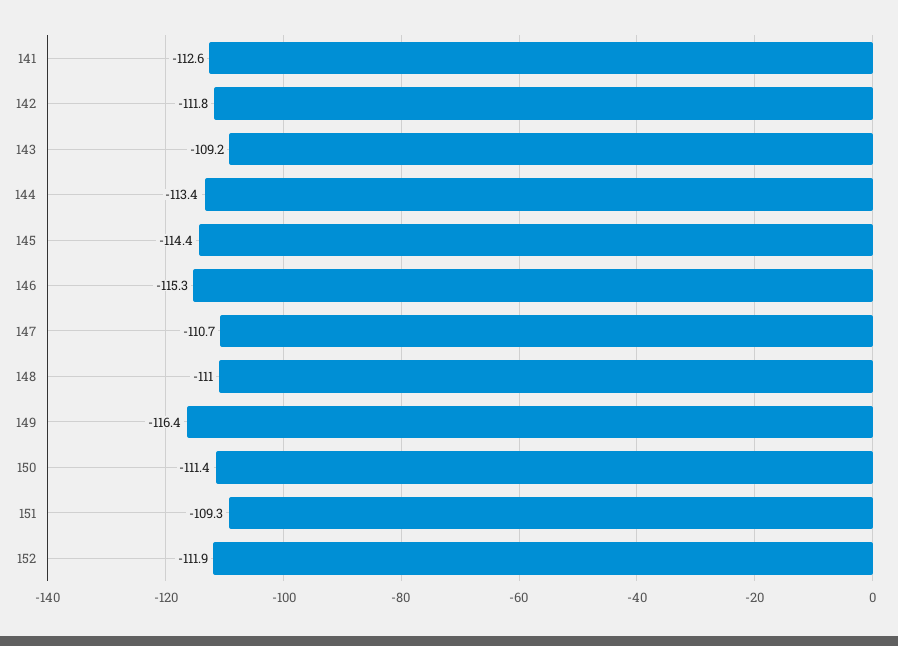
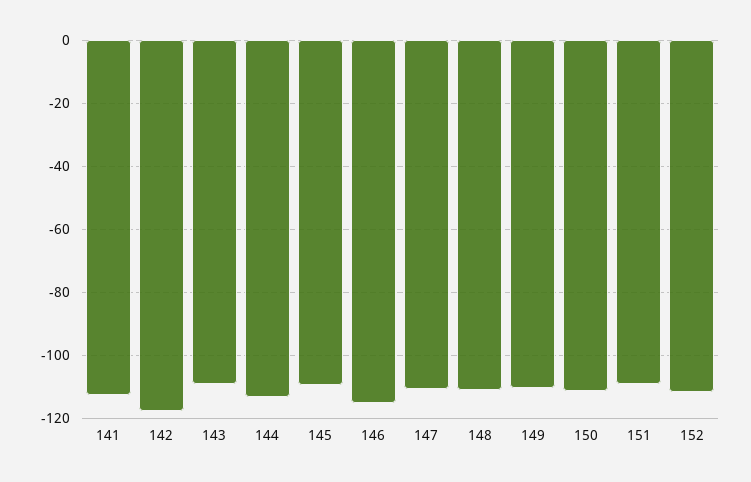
142: -111.8 -> -118
145: -114.4 -> -110
149: -116.4 -> -110

